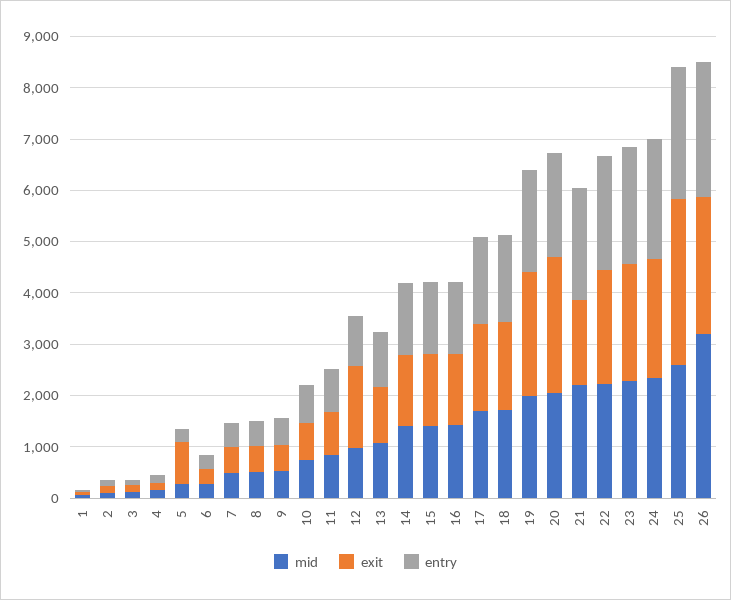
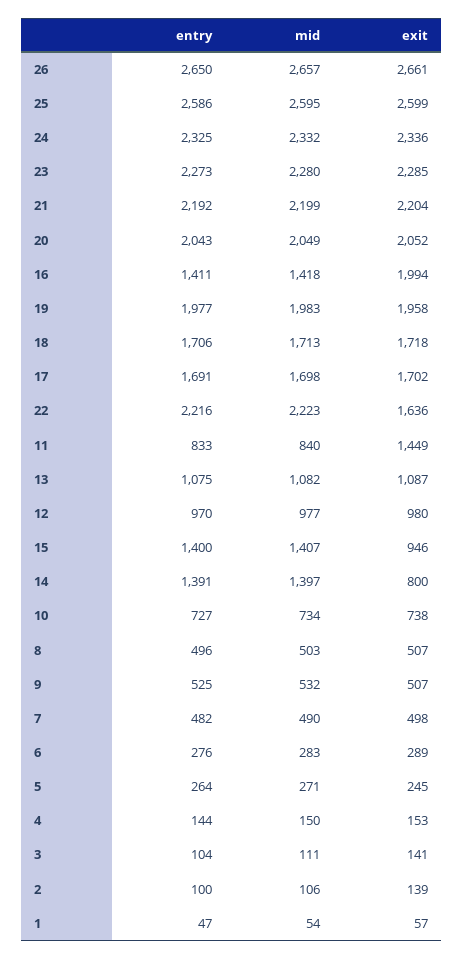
exit, 5: 800 -> 245
exit, 11: 800 -> 1449
exit, 12: 1600 -> 980
exit, 14: 1400 -> 800
exit, 15: 1400 -> 946
exit, 16: 1400 -> 1994
exit, 19: 2400 -> 1958
exit, 20: 2600 -> 2052
exit, 21: 1600 -> 2204
exit, 22: 2200 -> 1636
exit, 25: 3200 -> 2599
mid, 26: 3200 -> 2657

